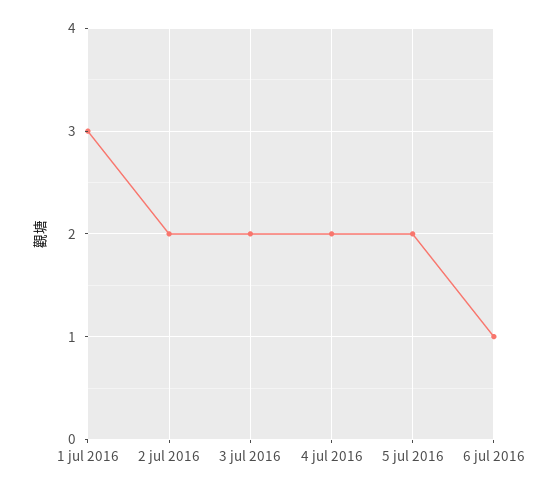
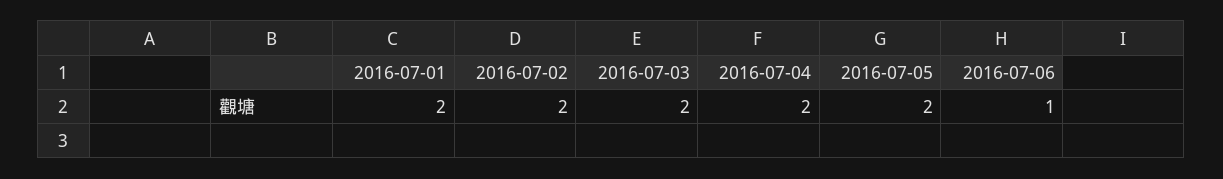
1 jul 2016: 3 -> 2

